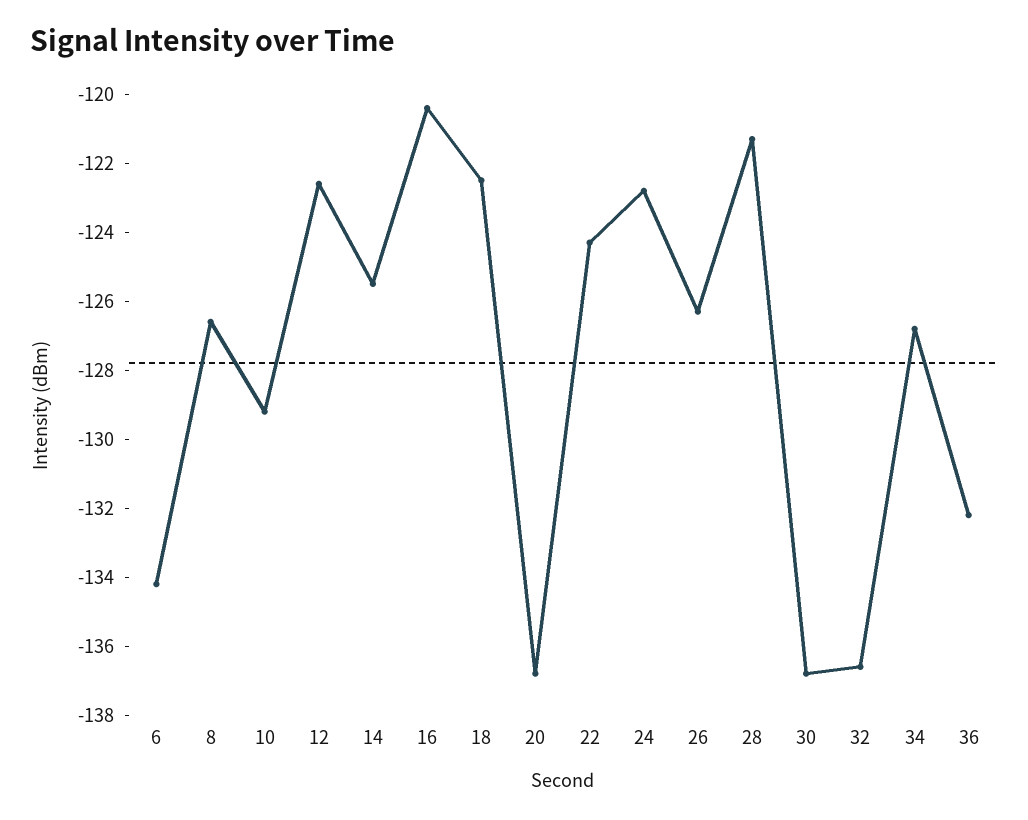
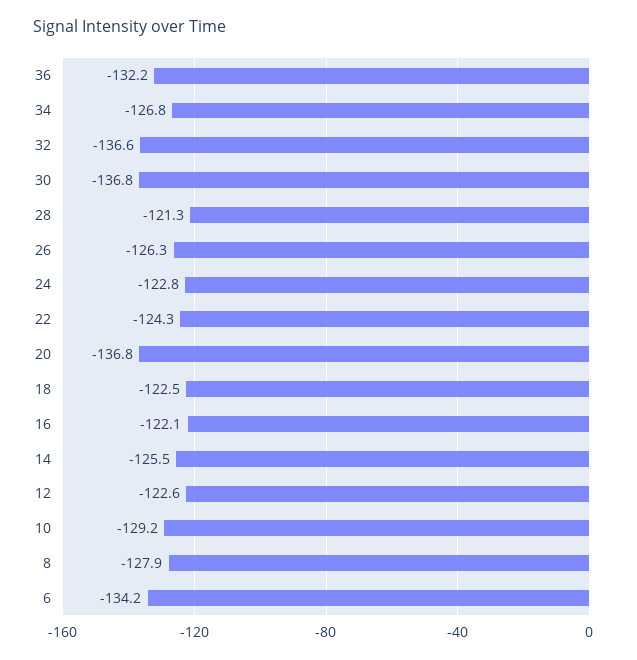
8: -126.5 -> -127.9
16: -120.5 -> -122.1

